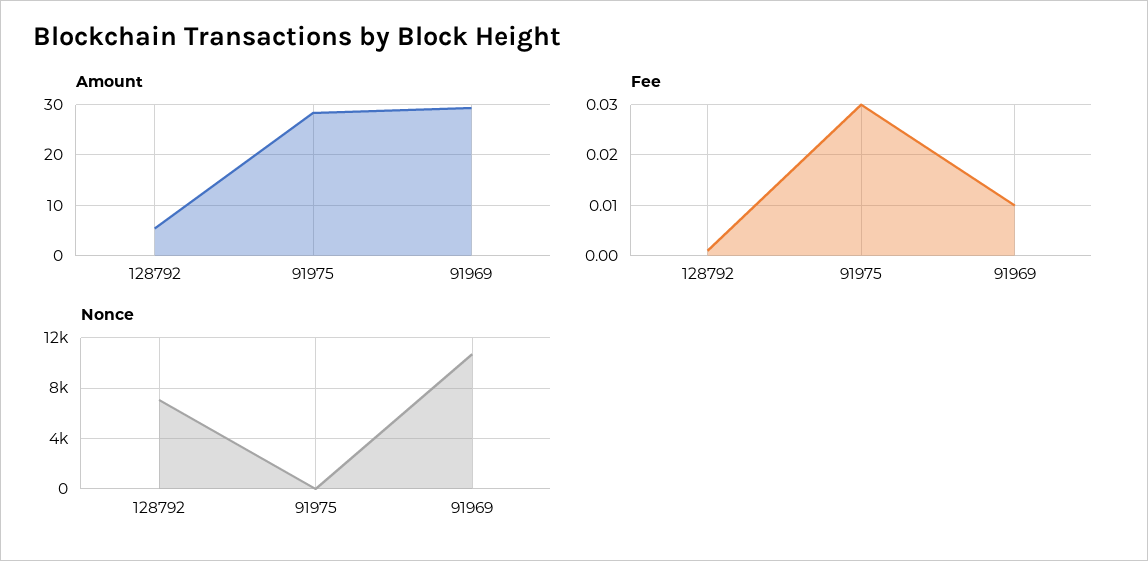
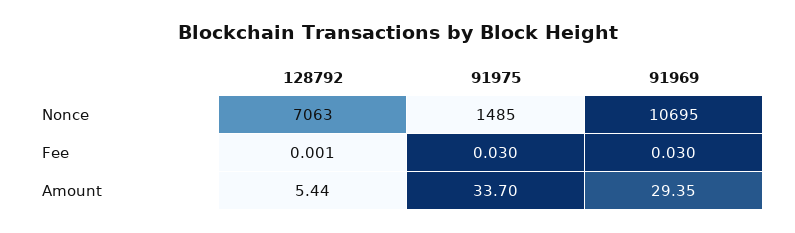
Amount, 91975: 28 -> 33.7
Fee, 91969: 0.01 -> 0.03
Nonce, 91975: 0 -> 1485

